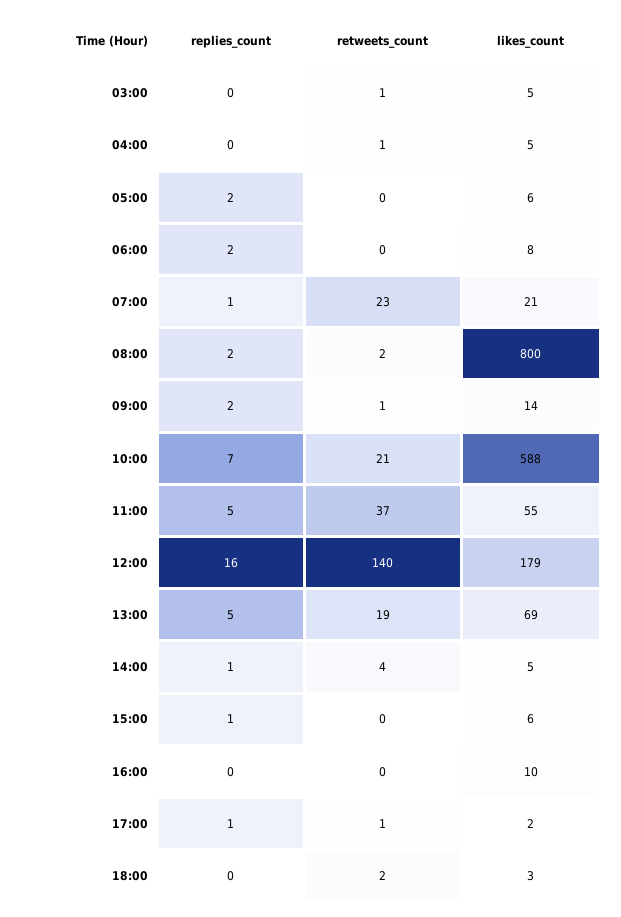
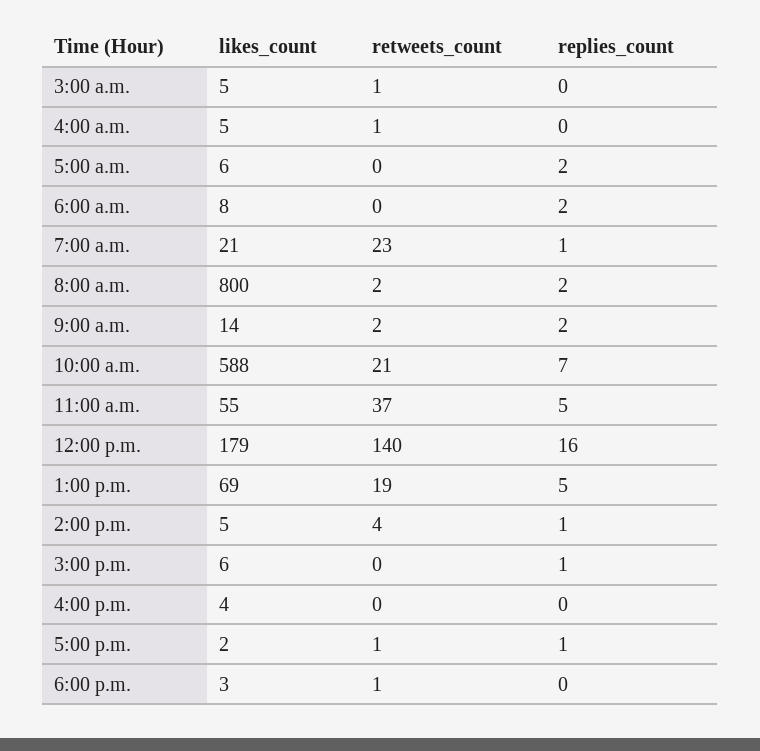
retweets_count, 09:00: 1 -> 2
likes_count, 16:00: 10 -> 4
retweets_count, 18:00: 2 -> 1

